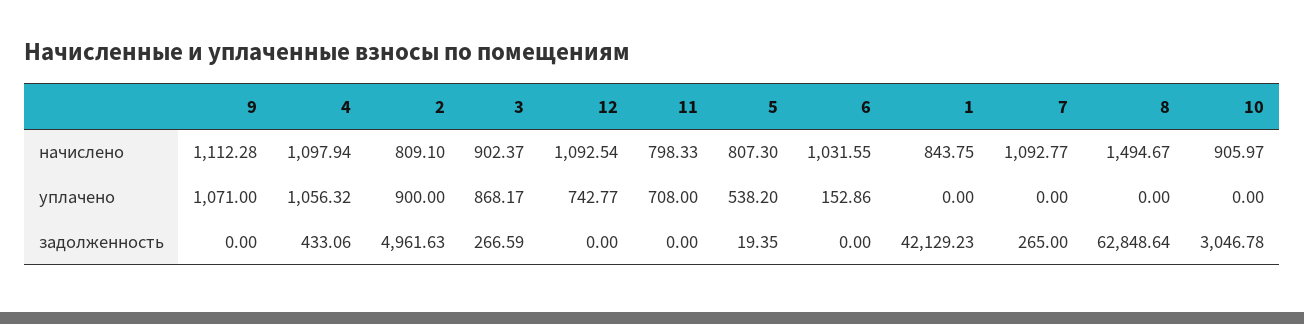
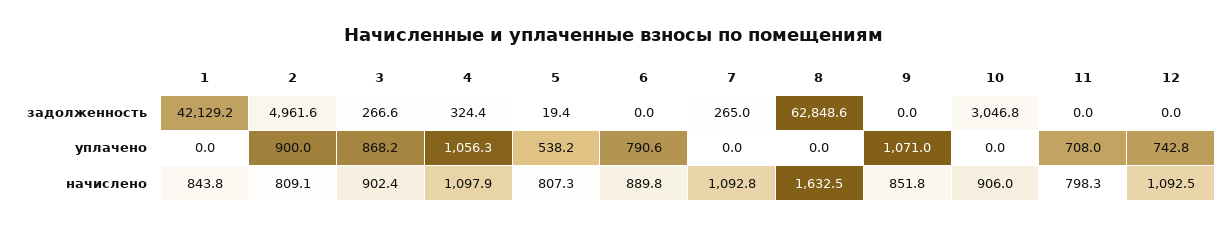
9, начислено: 1112.28 -> 851.8
6, начислено: 1031.55 -> 889.8
8, начислено: 1494.67 -> 1632.5
6, уплачено: 152.86 -> 790.6
4, задолженность: 433.06 -> 324.4

